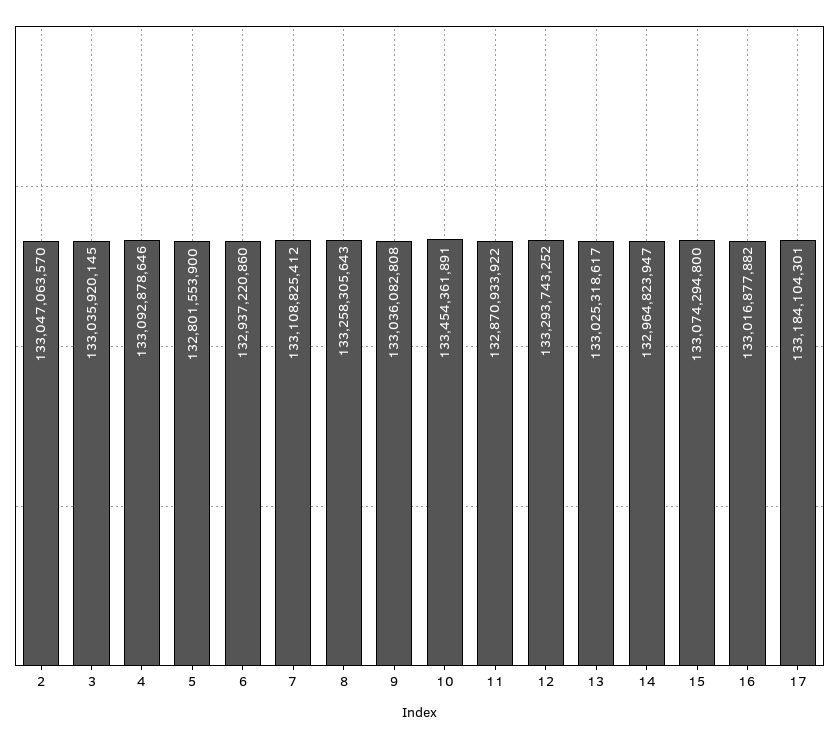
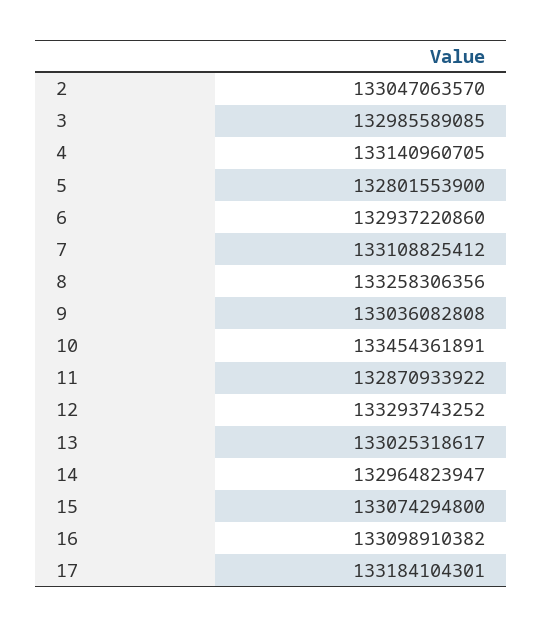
3: 133035920145 -> 132985589085
4: 133092878646 -> 133140960705
8: 133258305643 -> 133258306356
16: 133016877882 -> 133098910382

